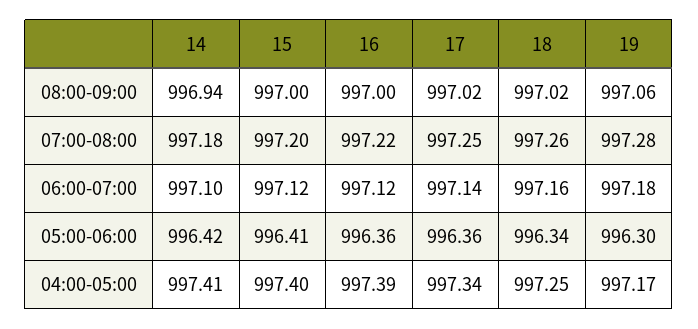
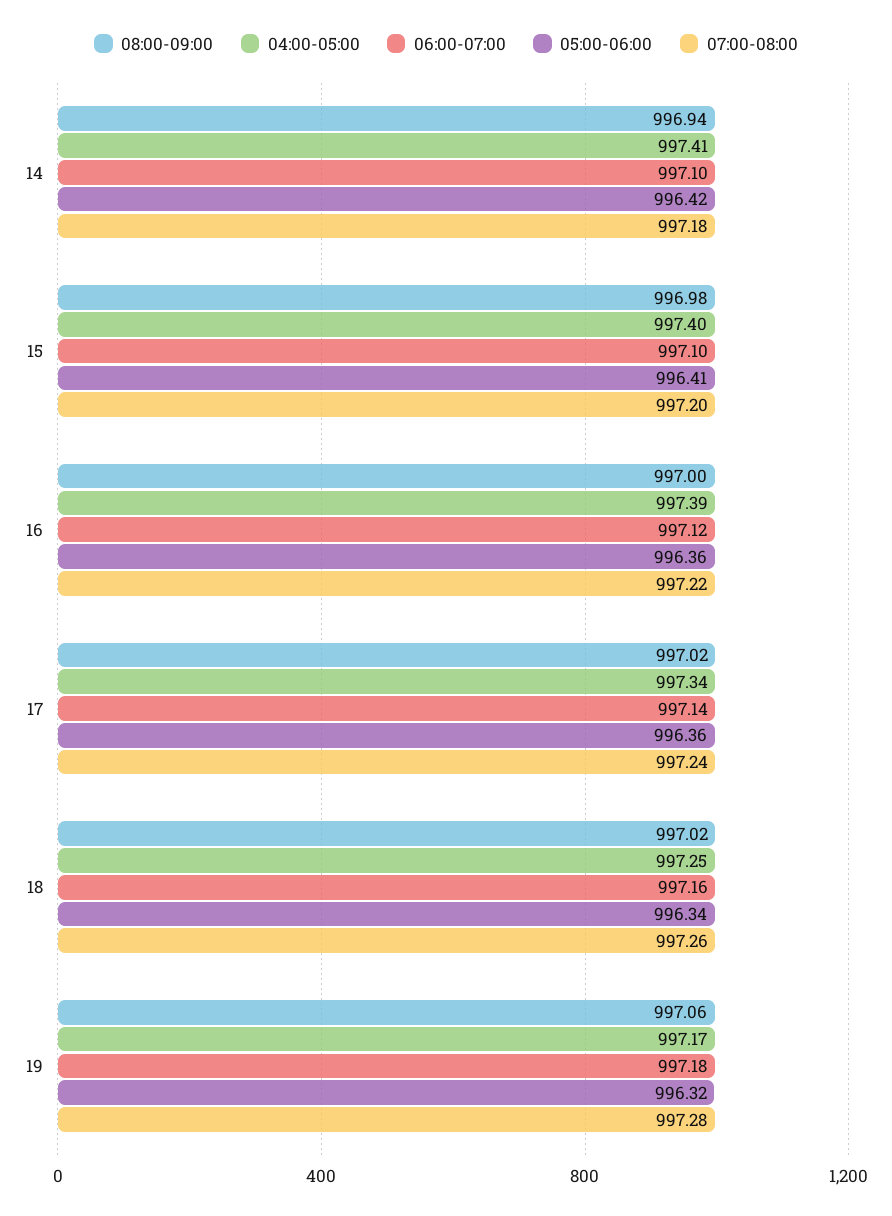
08:00-09:00, 15: 997 -> 996.98
07:00-08:00, 17: 997.25 -> 997.24
06:00-07:00, 15: 997.12 -> 997.1
05:00-06:00, 19: 996.3 -> 996.32

